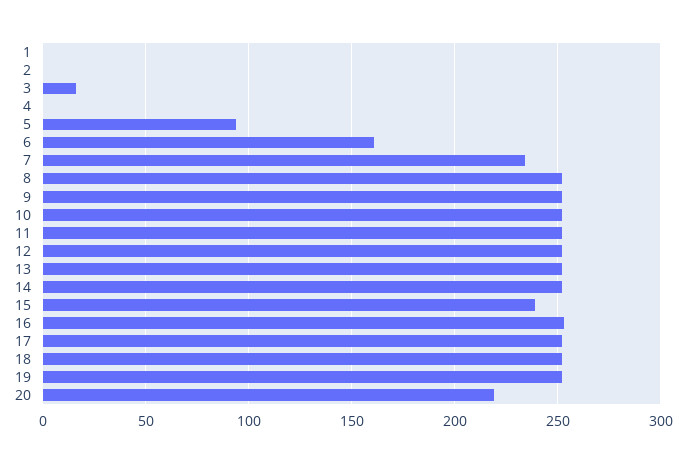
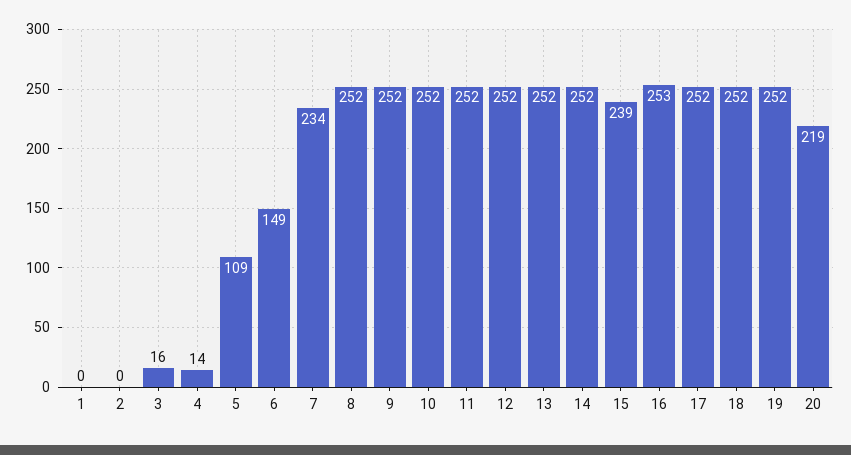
4: 0 -> 14
5: 95 -> 109
6: 160 -> 149

